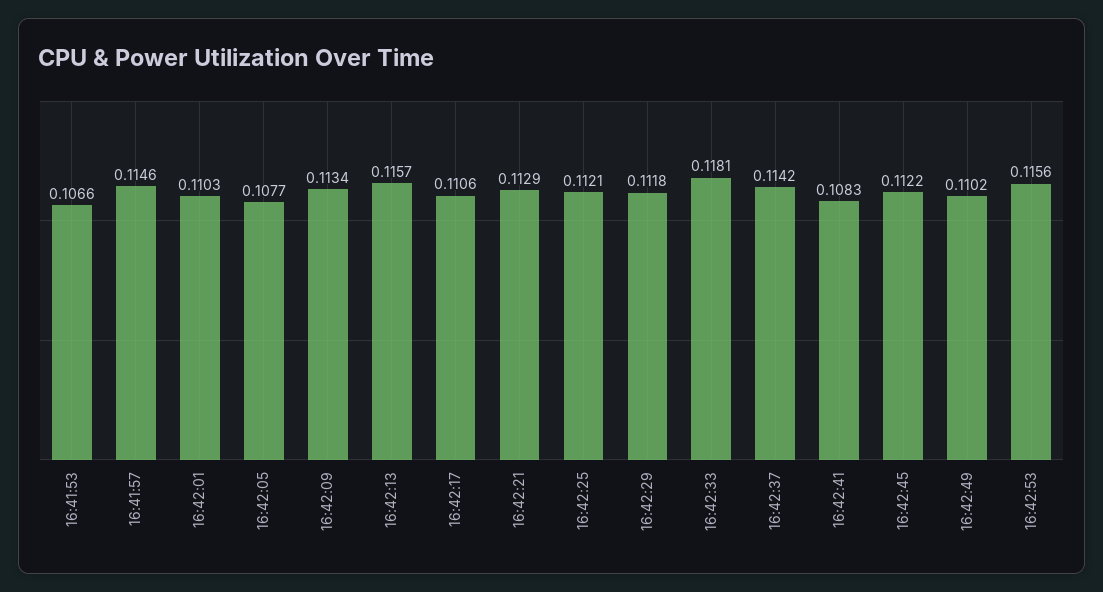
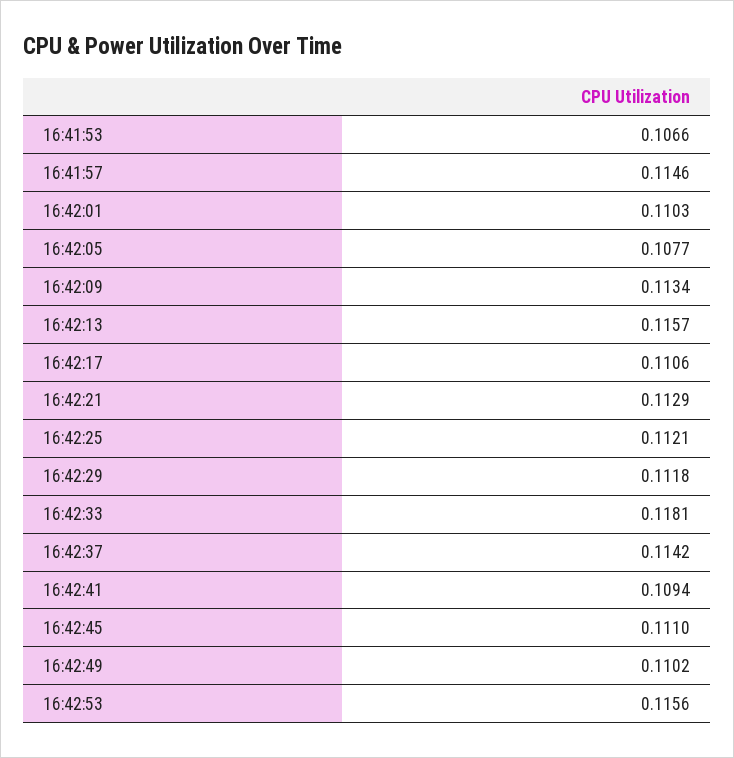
16:42:41: 0.1083 -> 0.1094
16:42:45: 0.1122 -> 0.111

